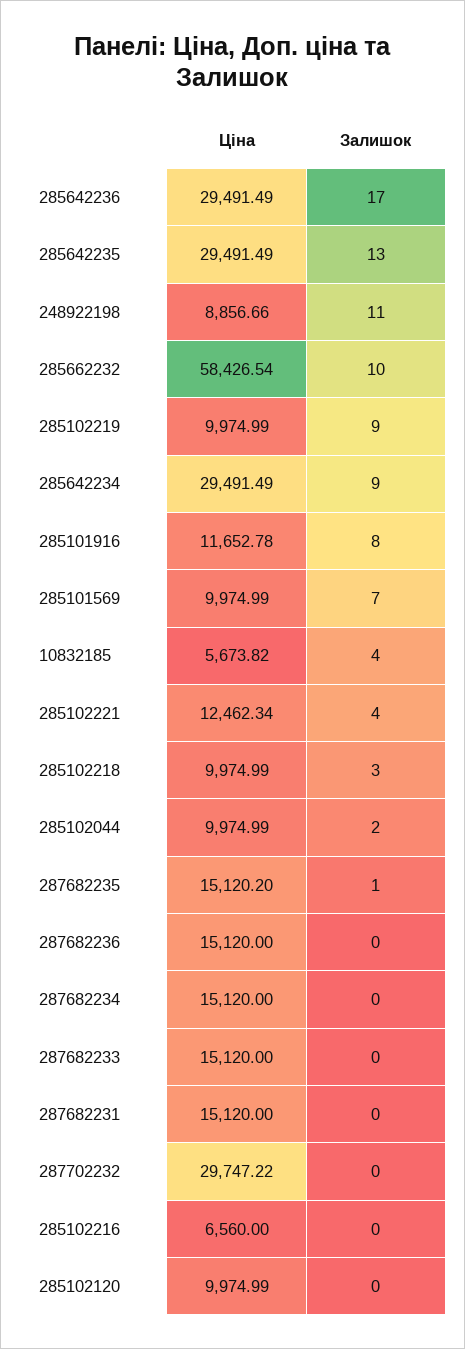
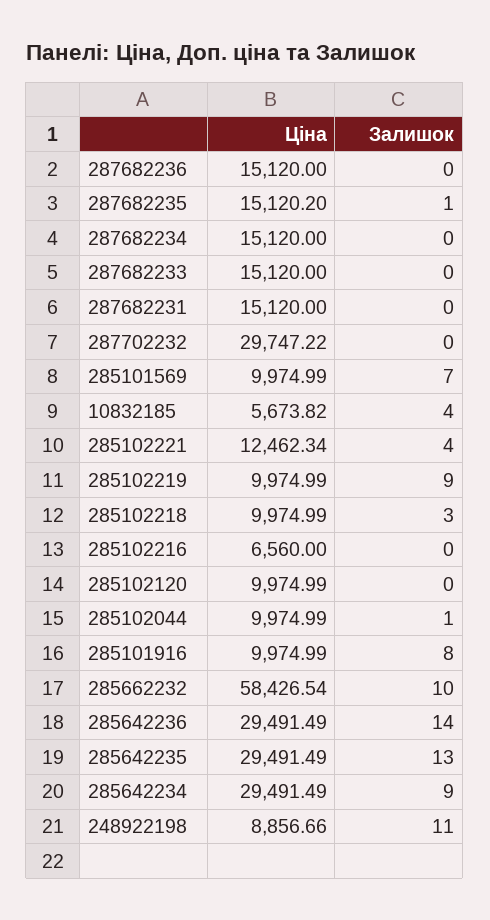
Залишок, 285642236: 17 -> 14
Ціна, 285101916: 11652.78 -> 9974.99
Залишок, 285102044: 2 -> 1

